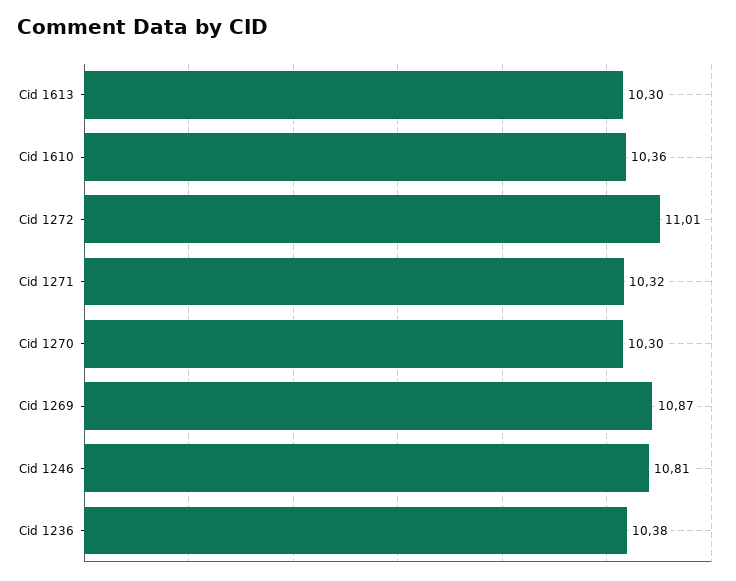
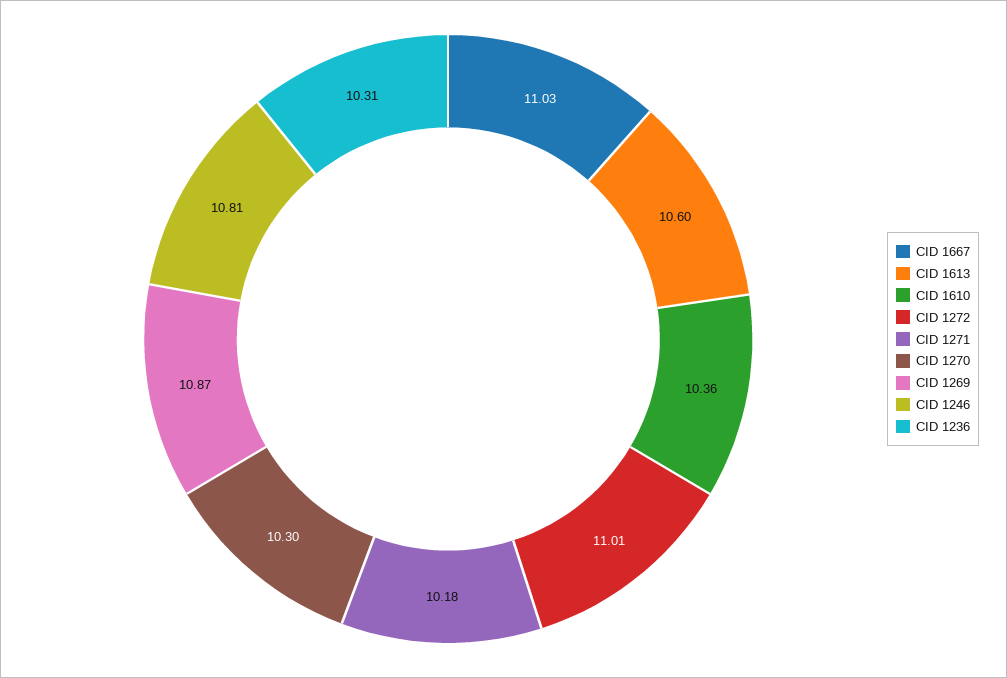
Cid 1613: 10.3 -> 10.6
Cid 1271: 10.32 -> 10.18
Cid 1236: 10.38 -> 10.31
CID 1667: none -> 11.03

